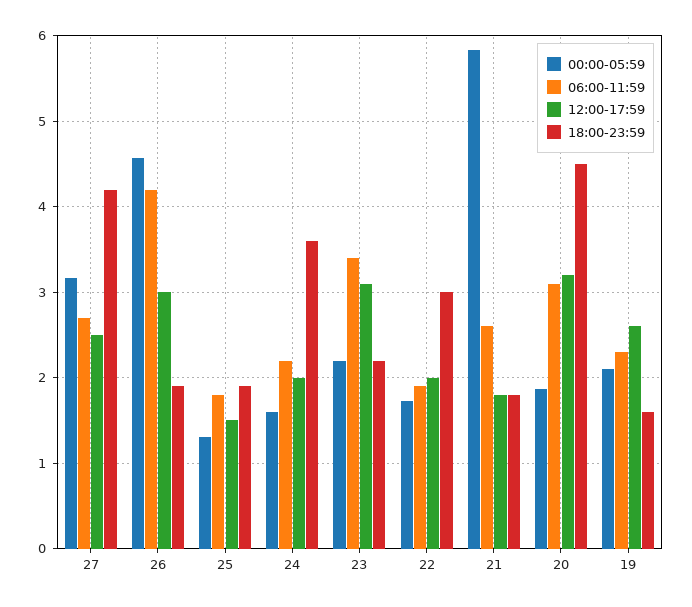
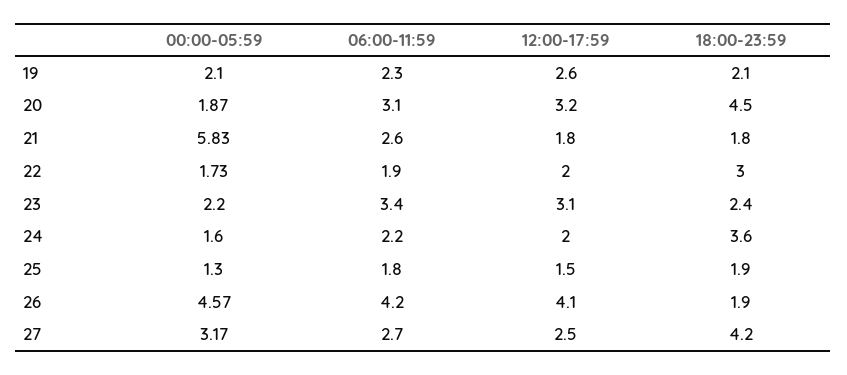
12:00-17:59, 26: 3 -> 4.1
18:00-23:59, 23: 2.2 -> 2.4
18:00-23:59, 19: 1.6 -> 2.1

